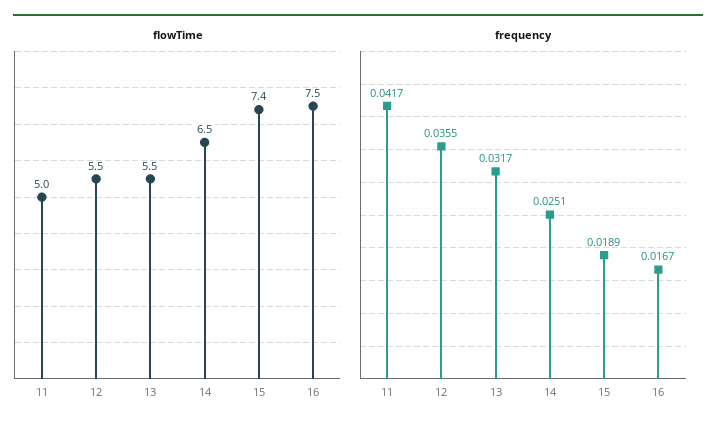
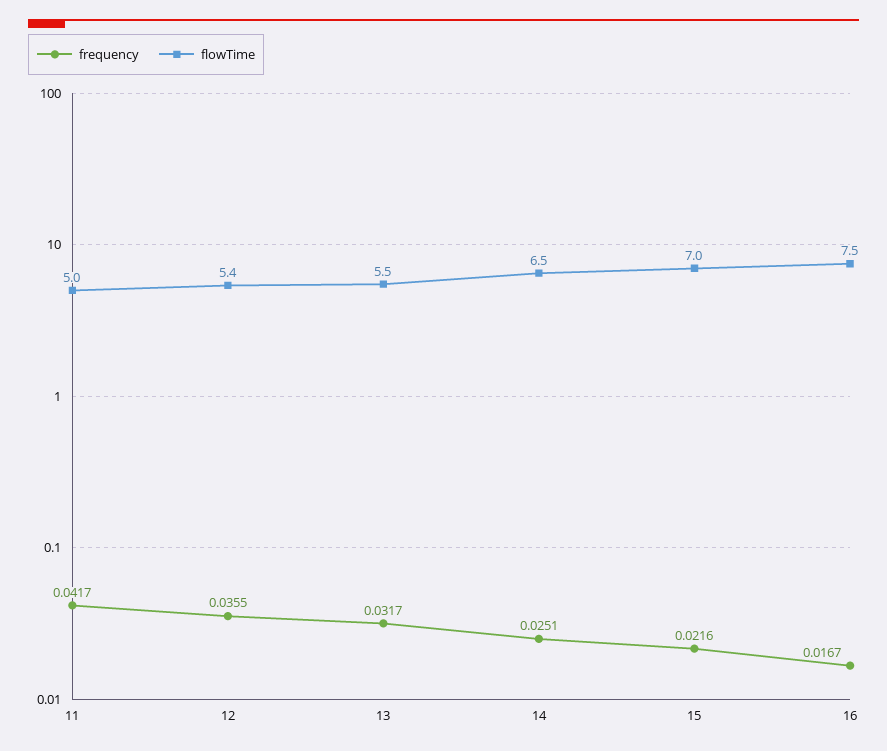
flowTime, 12: 5.5 -> 5.4
flowTime, 15: 7.4 -> 7
frequency, 15: 0.0189 -> 0.0216

